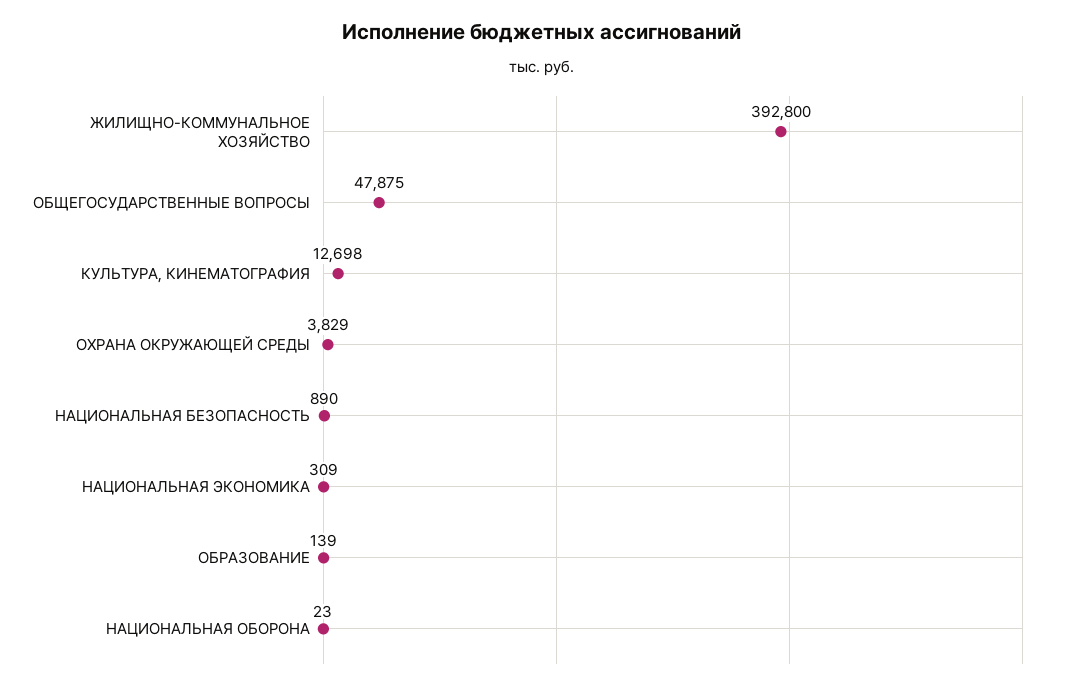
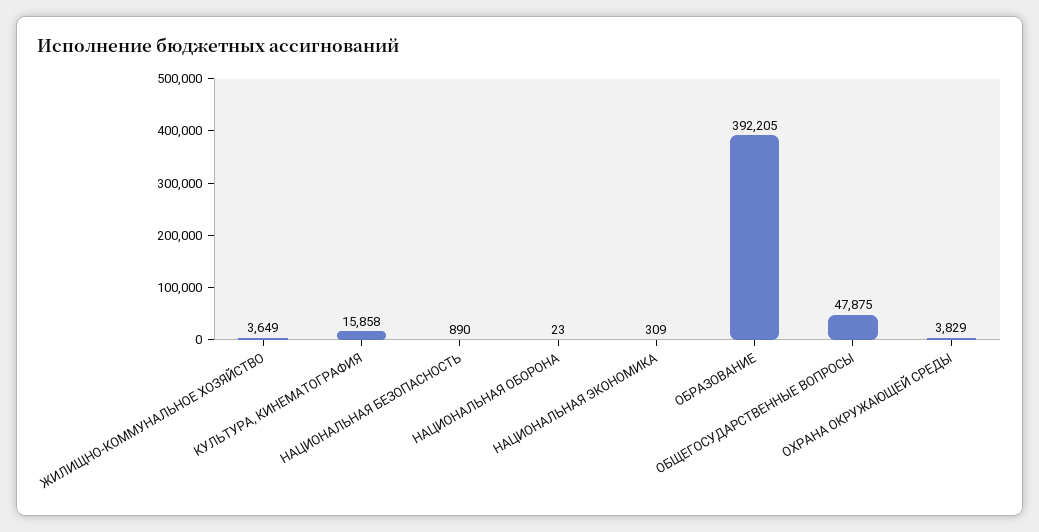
ЖИЛИЩНО-КОММУНАЛЬНОЕ ХОЗЯЙСТВО: 392800 -> 3649
КУЛЬТУРА, КИНЕМАТОГРАФИЯ: 12698 -> 15858
ОБРАЗОВАНИЕ: 139 -> 392205

